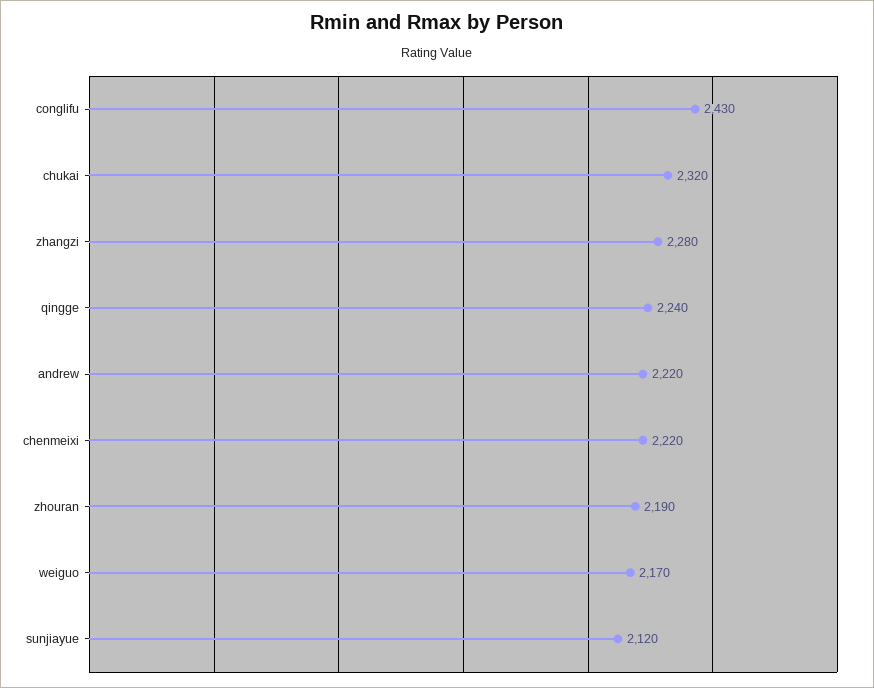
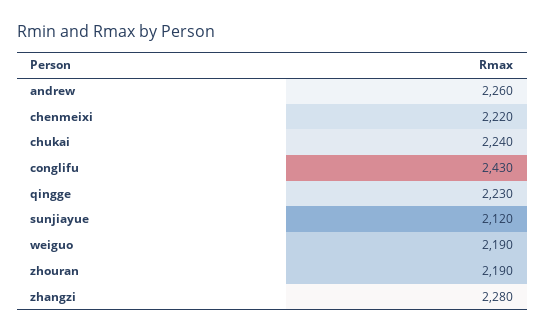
chukai: 2320 -> 2240
qingge: 2240 -> 2230
andrew: 2220 -> 2260
weiguo: 2170 -> 2190

